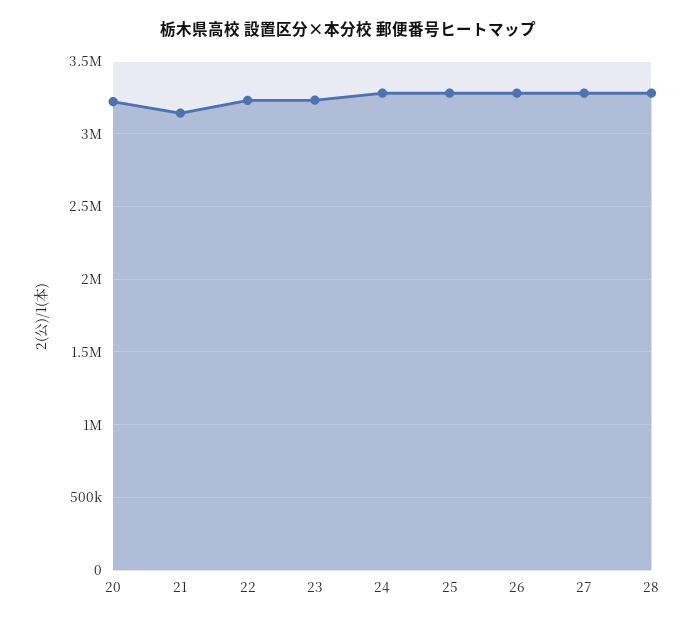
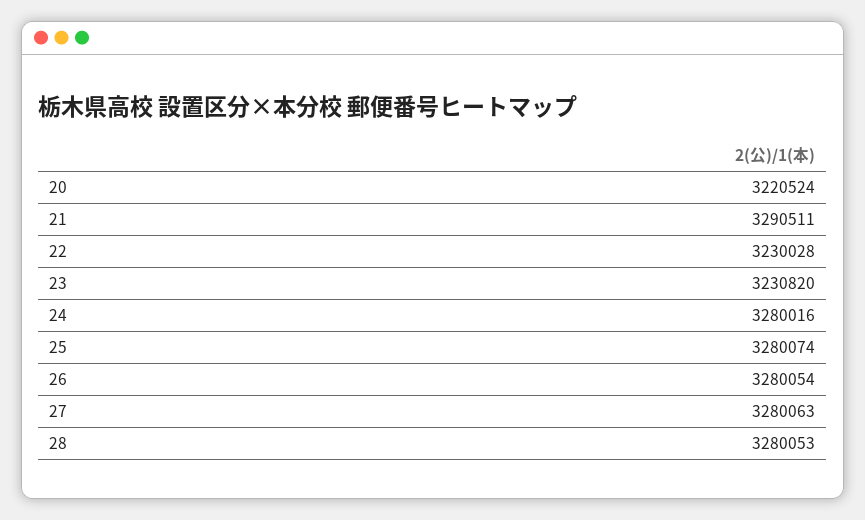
21: 3150000 -> 3290511

